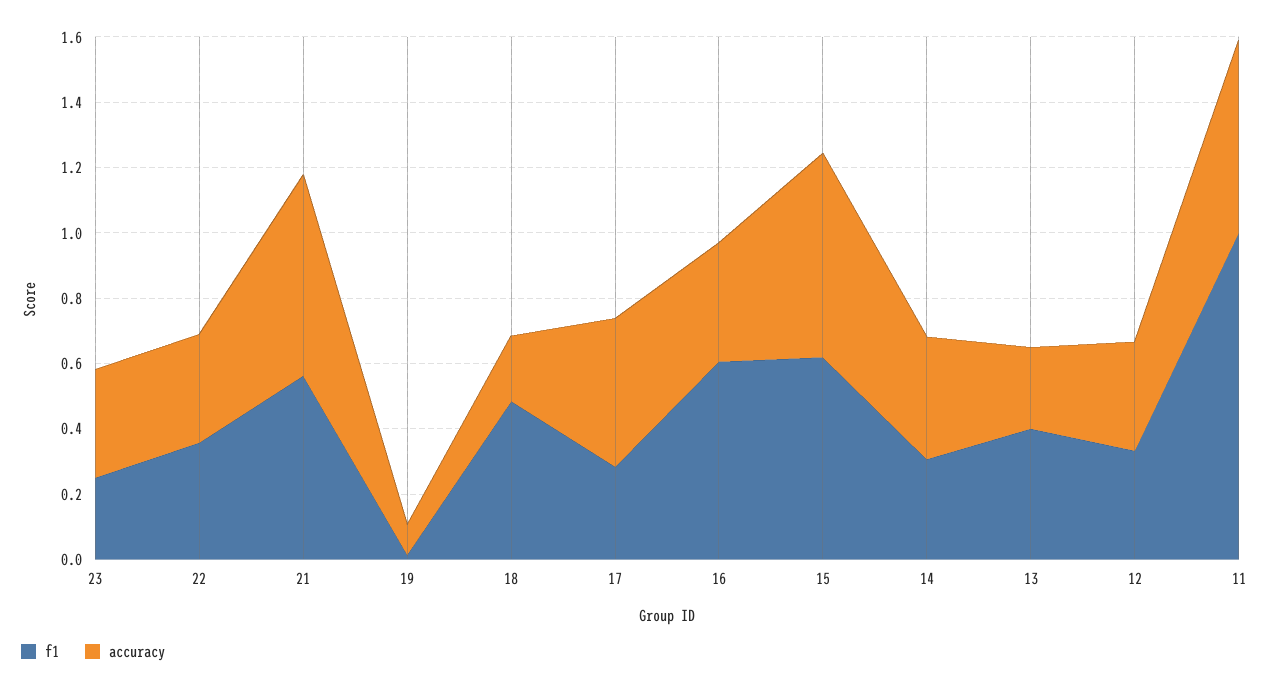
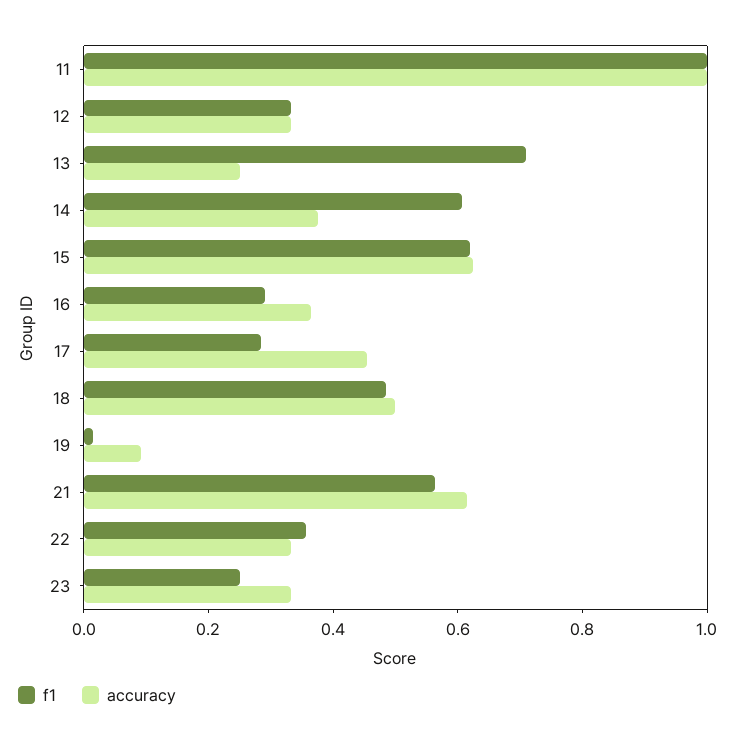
accuracy, 18: 0.2 -> 0.5
f1, 16: 0.6 -> 0.3
f1, 14: 0.3 -> 0.6
f1, 13: 0.4 -> 0.7
accuracy, 11: 0.6 -> 1

